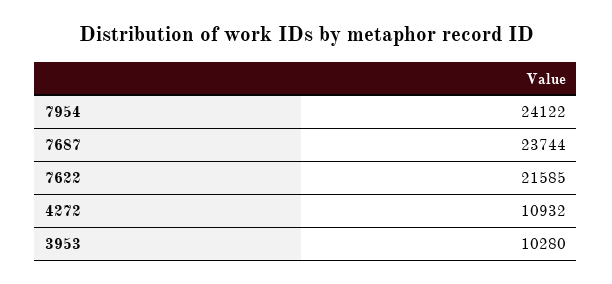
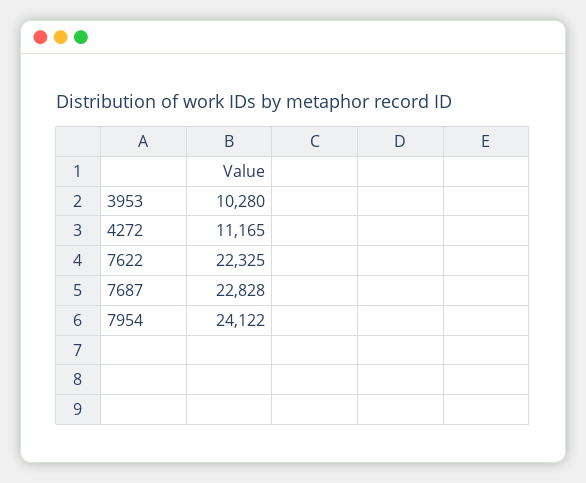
7687: 23744 -> 22828
7622: 21585 -> 22325
4272: 10932 -> 11165

